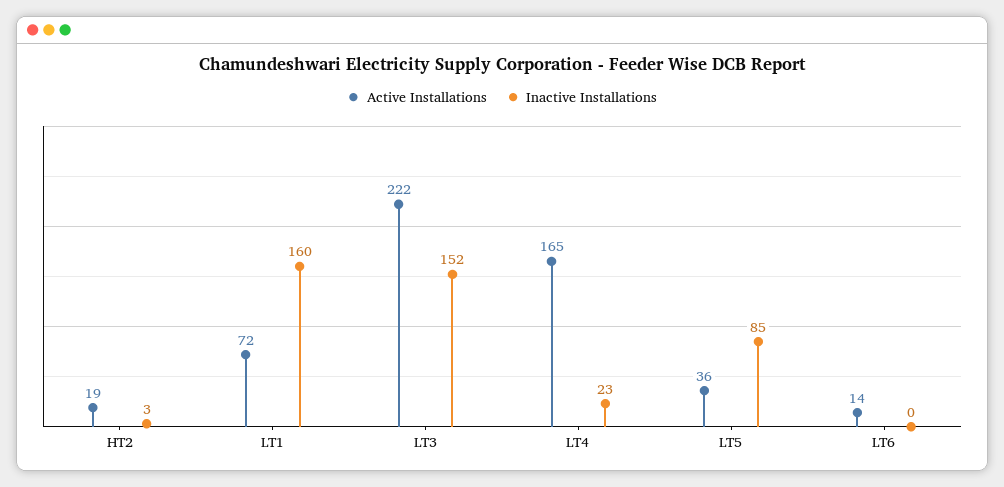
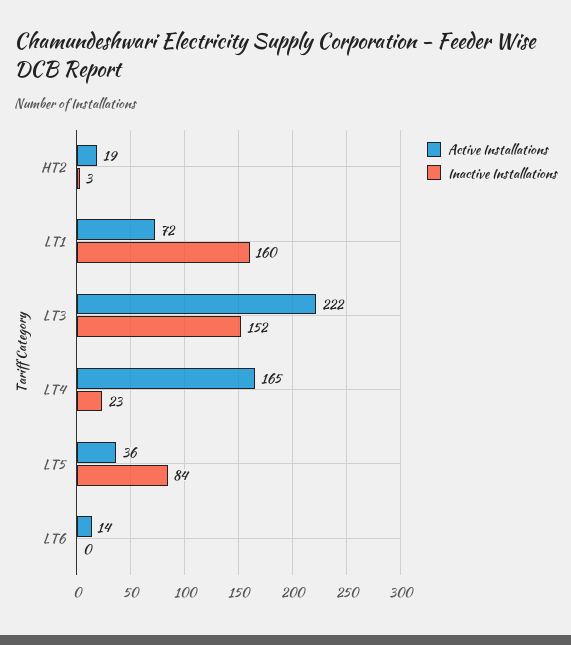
Inactive Installations, LT5: 85 -> 84

